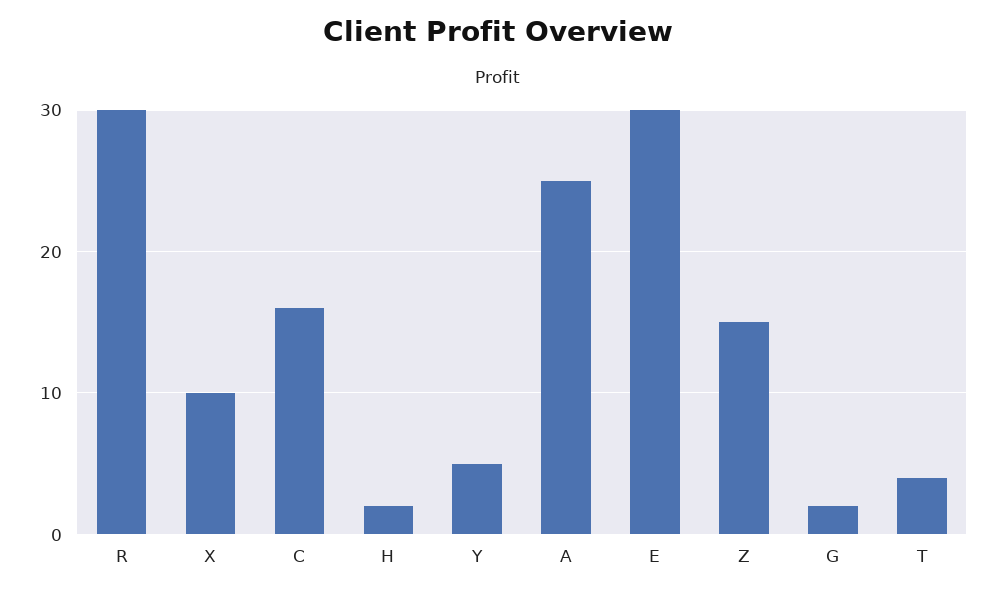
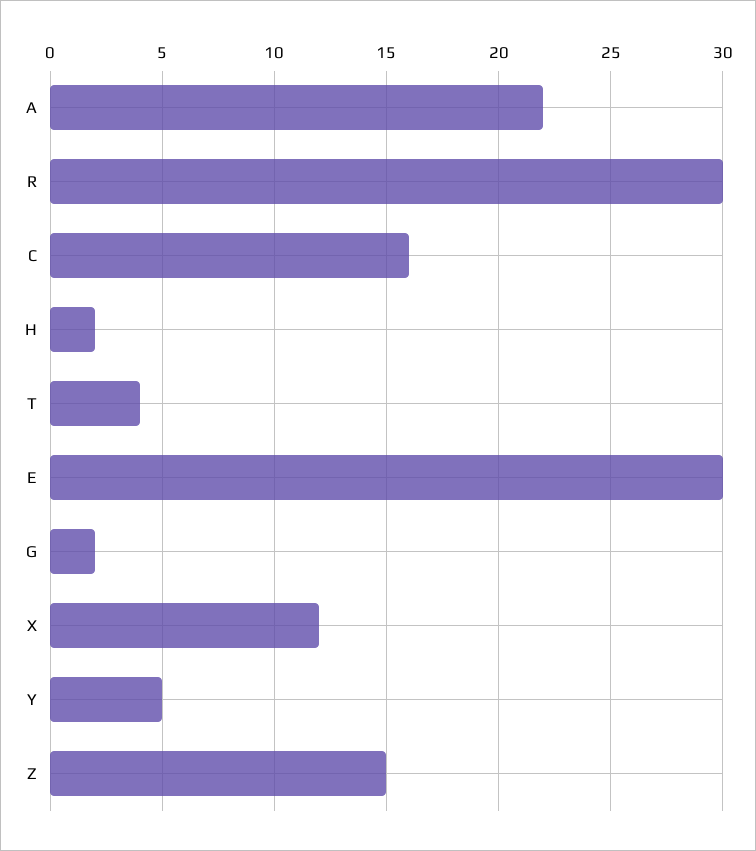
X: 10 -> 12
A: 25 -> 22

